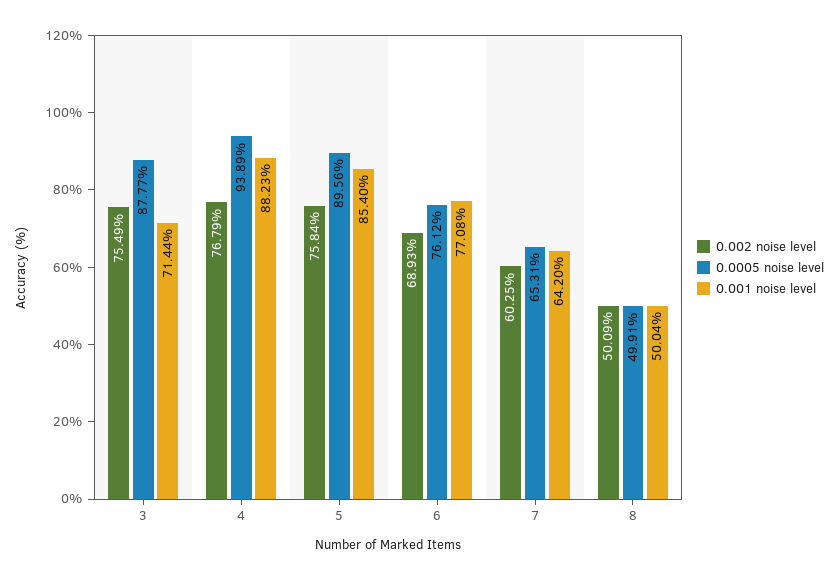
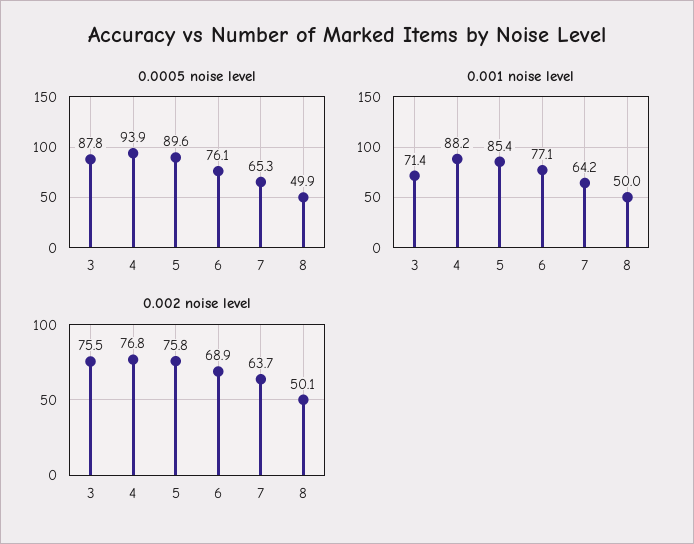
0.002 noise level, 7: 60.25 -> 63.7

